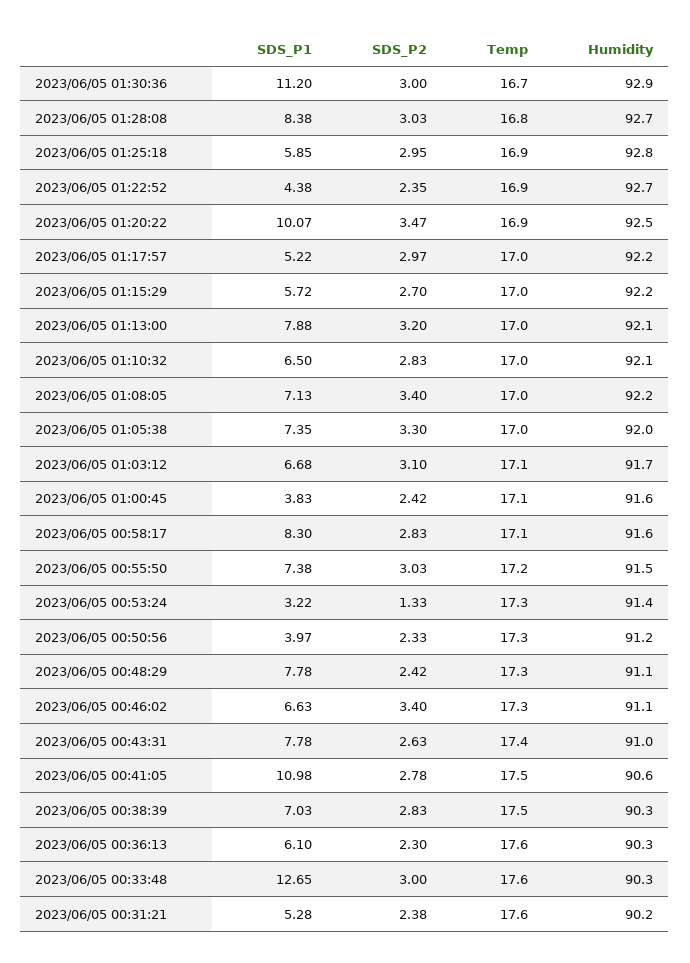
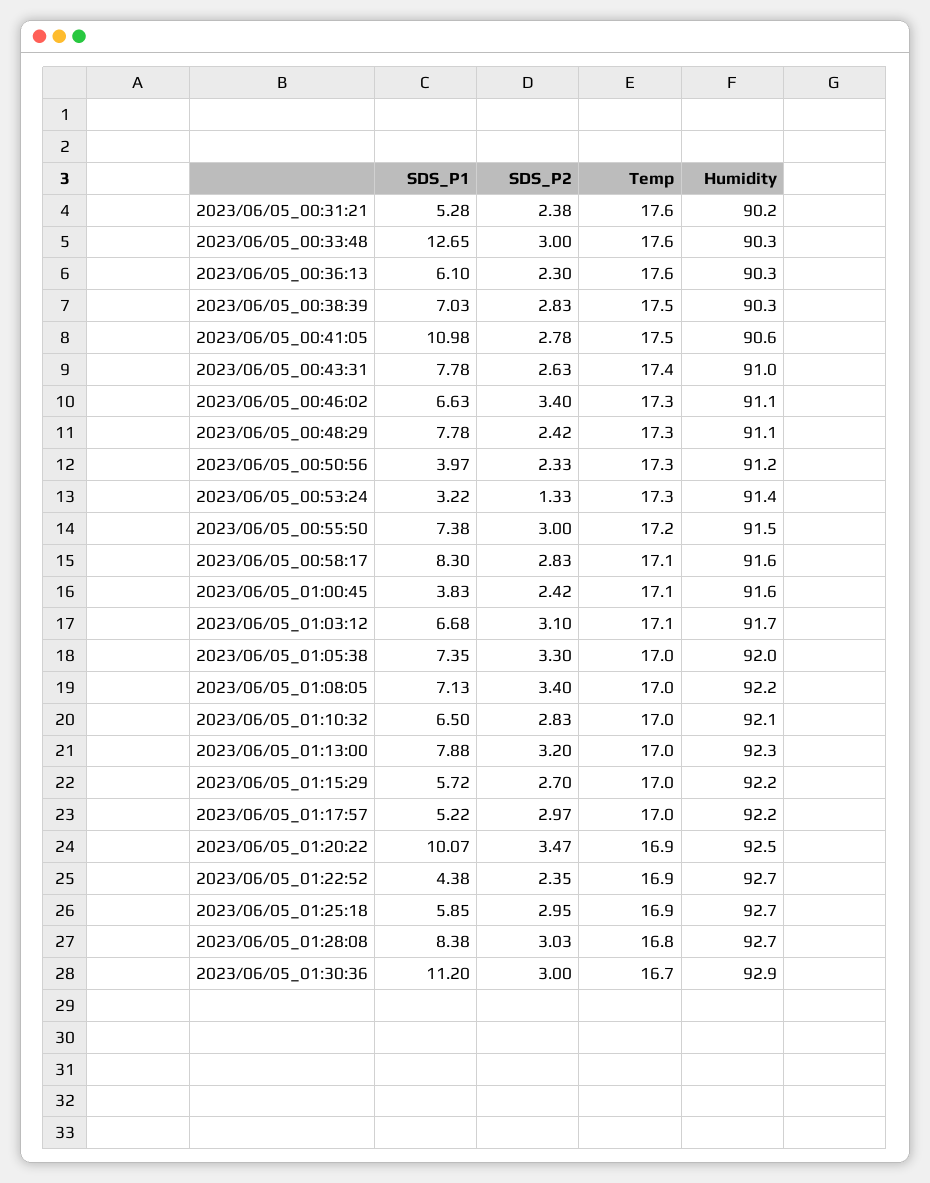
Humidity, 2023/06/05 01:25:18: 92.8 -> 92.7
Humidity, 2023/06/05 01:13:00: 92.1 -> 92.3
SDS_P2, 2023/06/05 00:55:50: 3.03 -> 3

